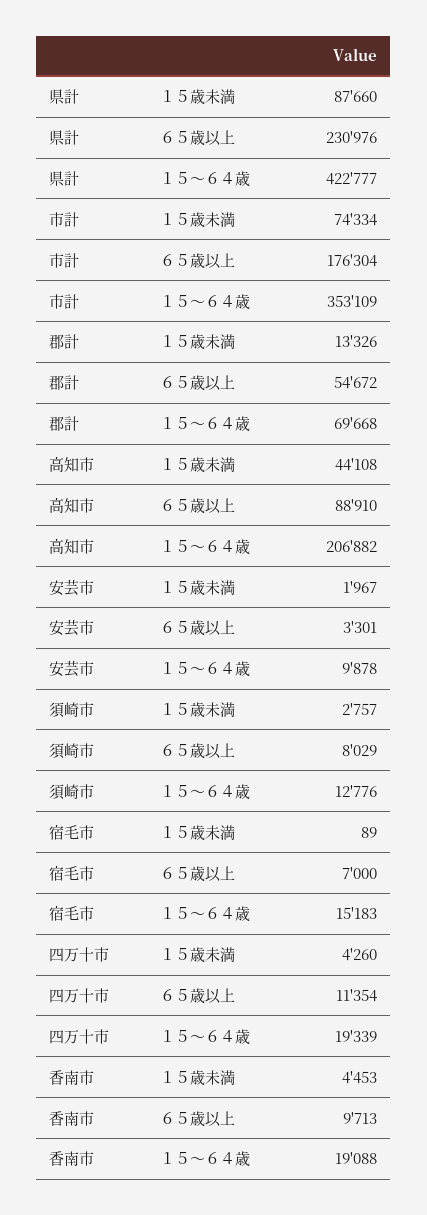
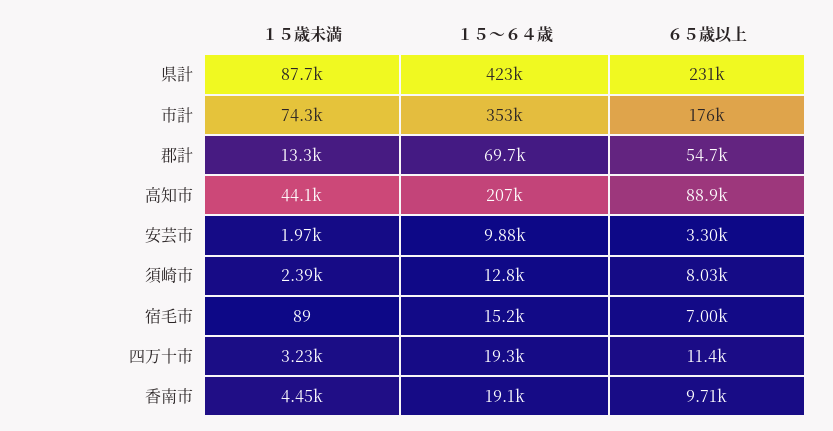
須崎市, １５歳未満: 2757 -> 2390
四万十市, １５歳未満: 4260 -> 3230

